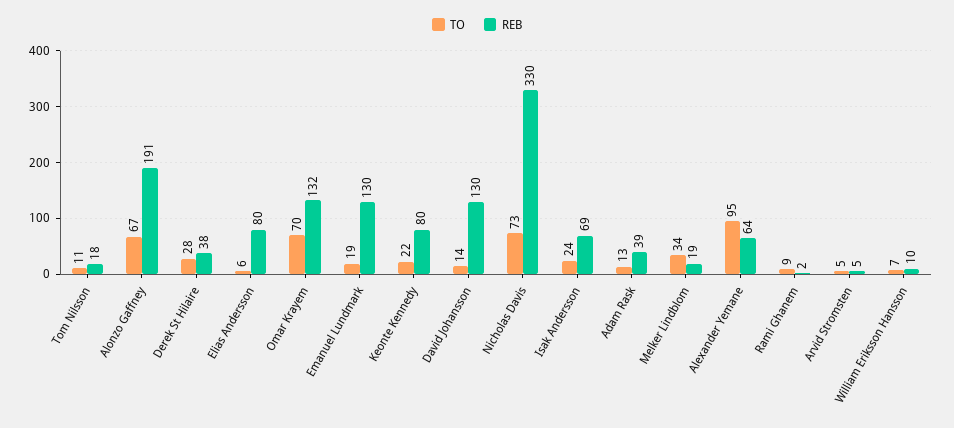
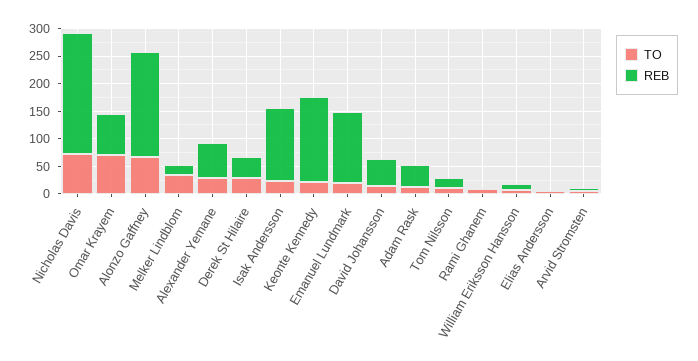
REB, Elias Andersson: 80 -> 0
REB, Omar Krayem: 132 -> 75
REB, Keonte Kennedy: 80 -> 150
REB, David Johansson: 130 -> 50
REB, Nicholas Davis: 330 -> 225
REB, Isak Andersson: 69 -> 125
TO, Alexander Yemane: 95 -> 25

